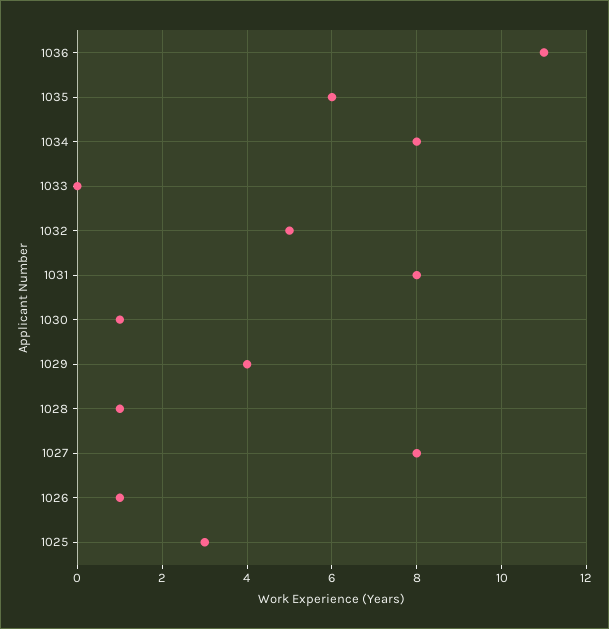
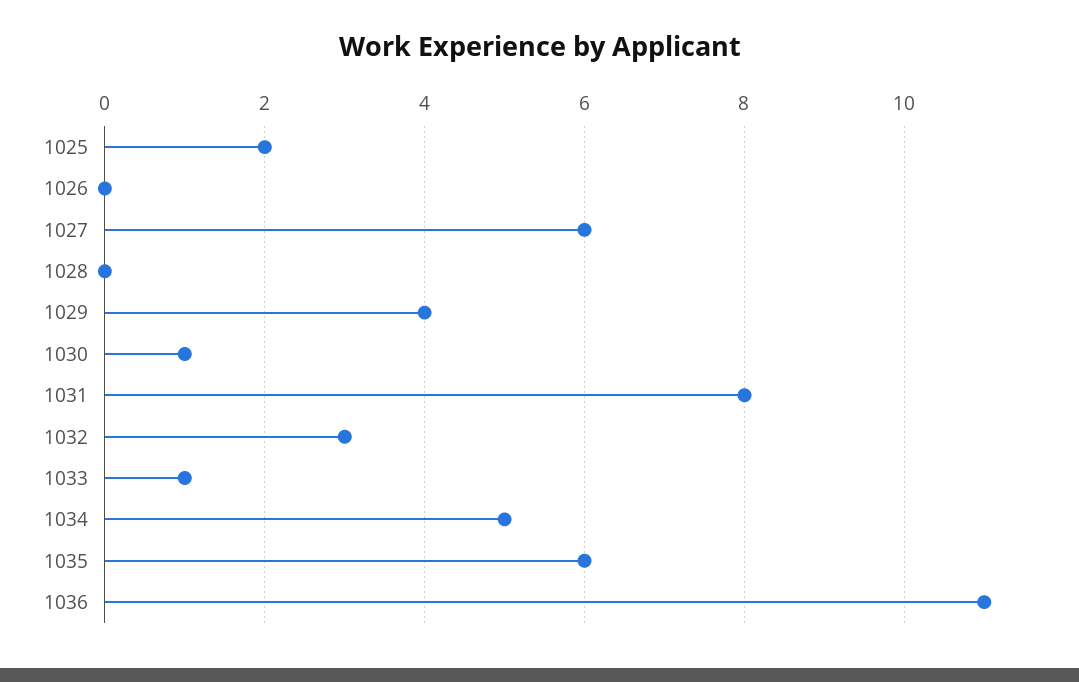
1034: 8 -> 5
1033: 0 -> 1
1032: 5 -> 3
1028: 1 -> 0
1027: 8 -> 6
1026: 1 -> 0
1025: 3 -> 2

